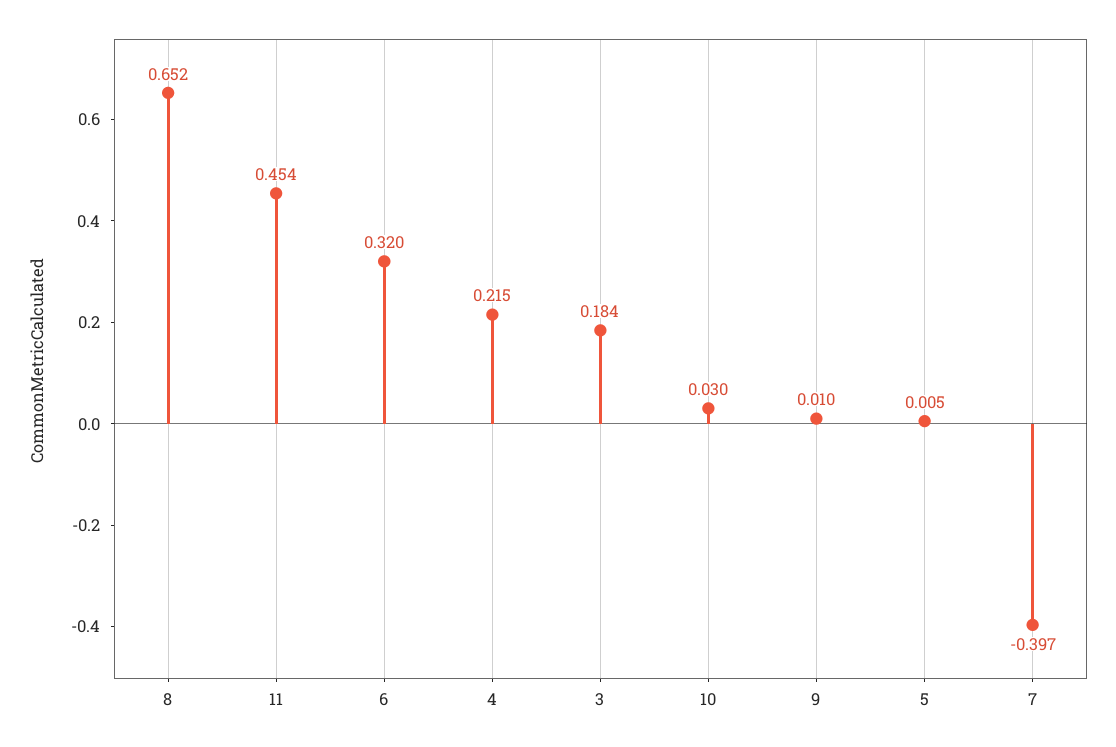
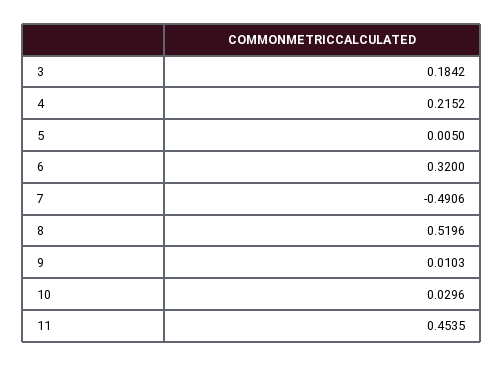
8: 0.652 -> 0.5196
7: -0.397 -> -0.4906

